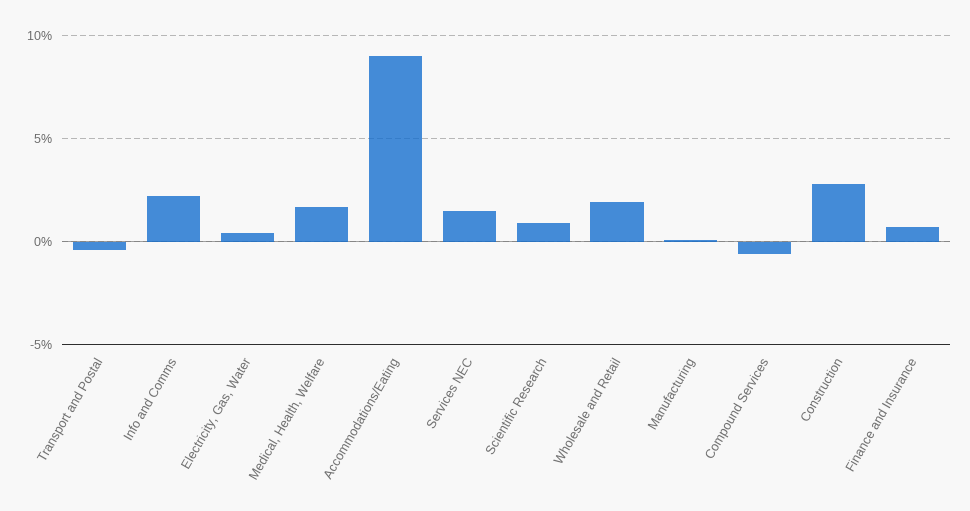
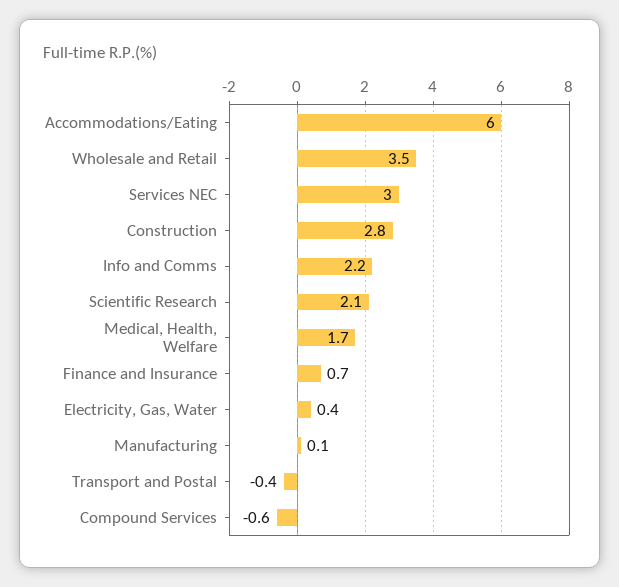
Accommodations/Eating: 9 -> 6
Services NEC: 1.5 -> 3
Scientific Research: 1 -> 2.1
Wholesale and Retail: 2 -> 3.5

